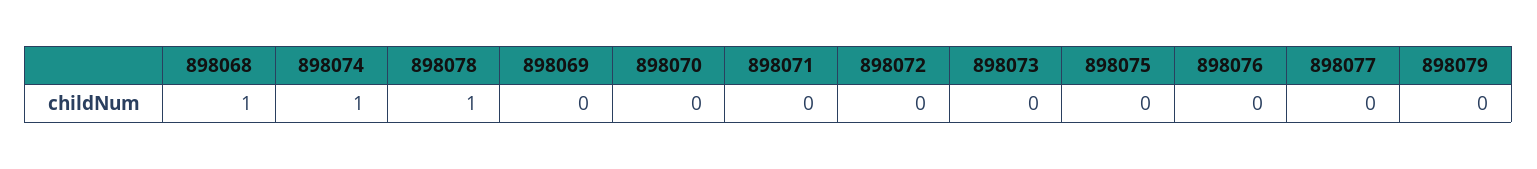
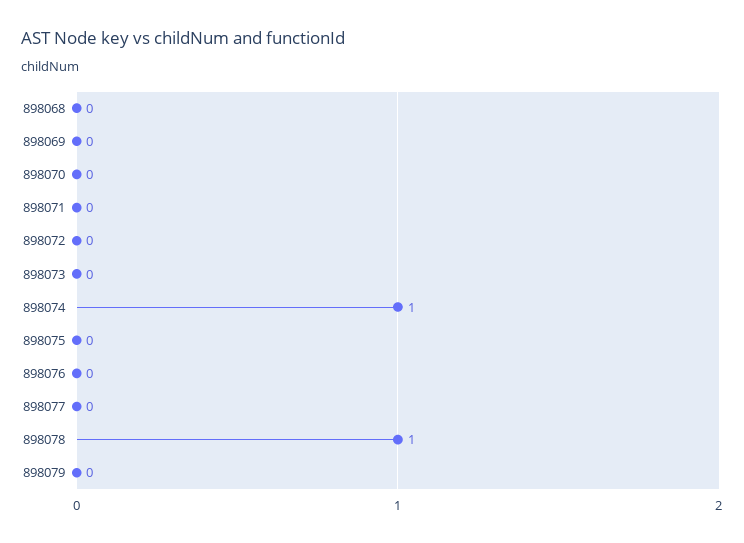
898068: 1 -> 0

